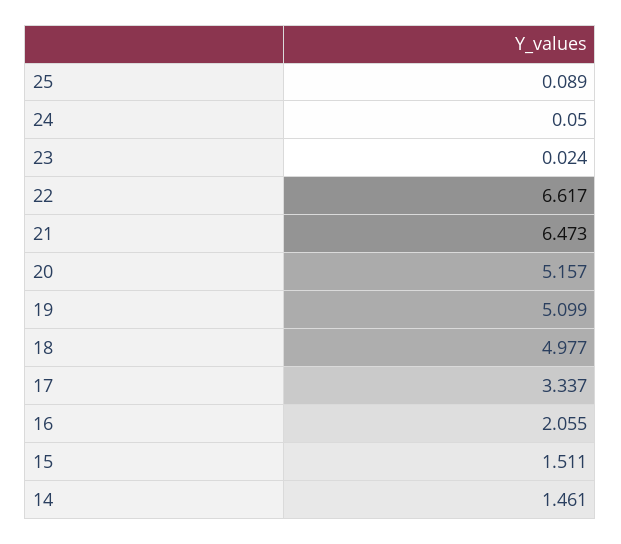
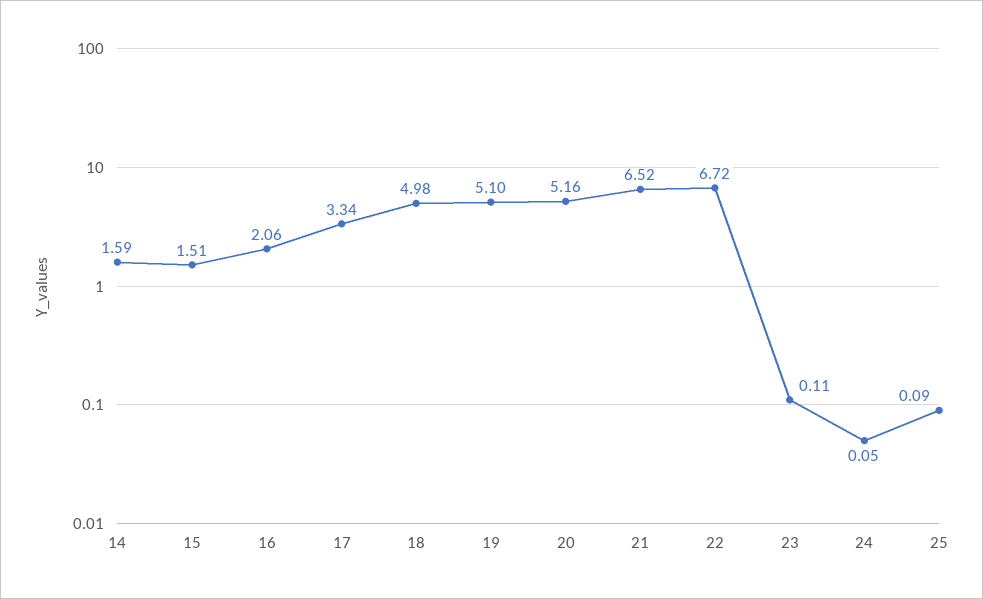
23: 0.024 -> 0.11
22: 6.617 -> 6.72
21: 6.473 -> 6.52
14: 1.461 -> 1.59

